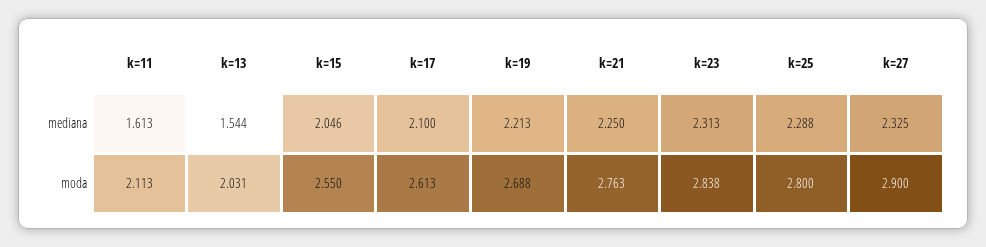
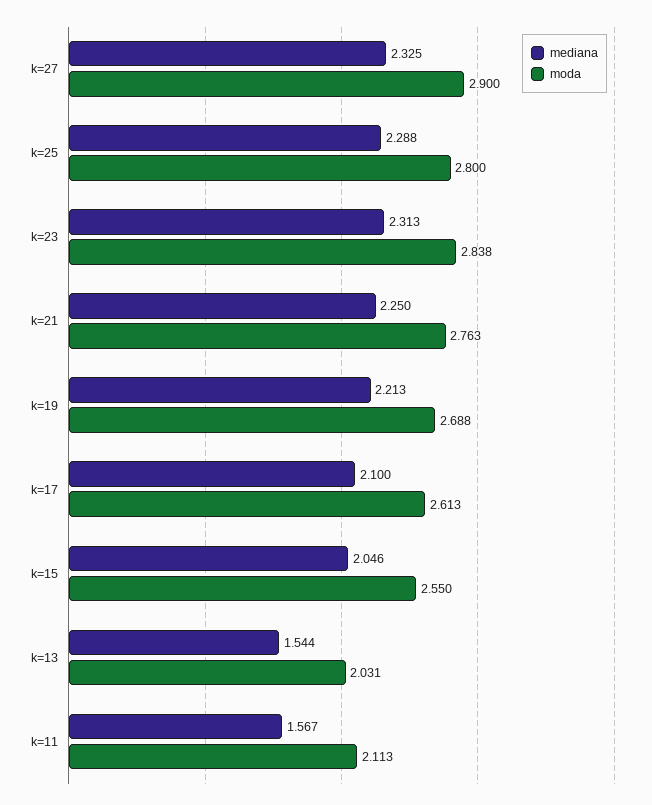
mediana, k=11: 1.613 -> 1.567

